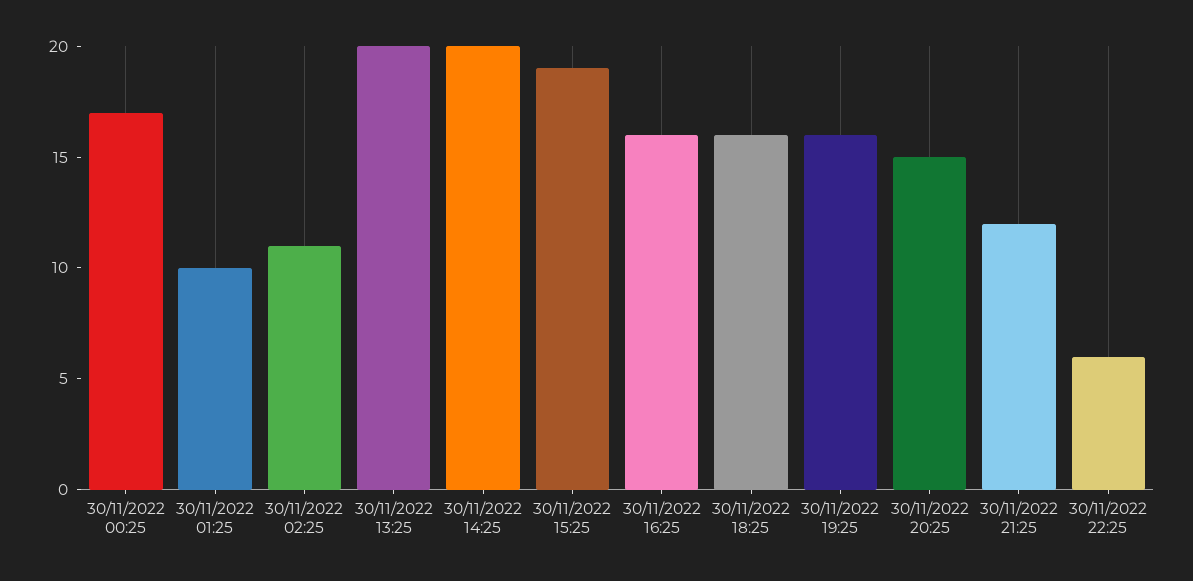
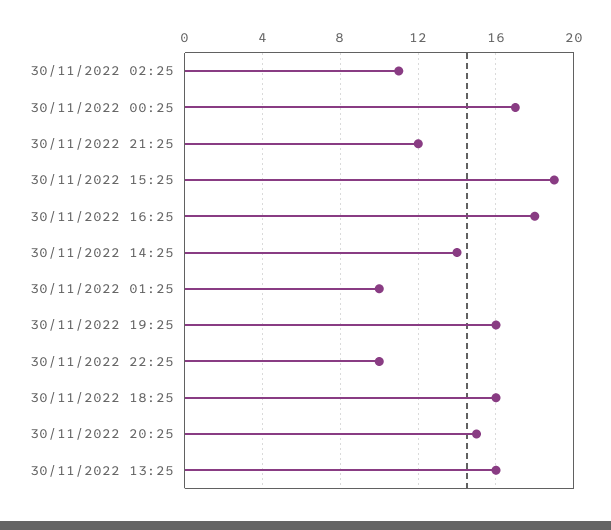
30/11/2022 13:25: 20 -> 16
30/11/2022 14:25: 20 -> 14
30/11/2022 16:25: 16 -> 18
30/11/2022 22:25: 6 -> 10

